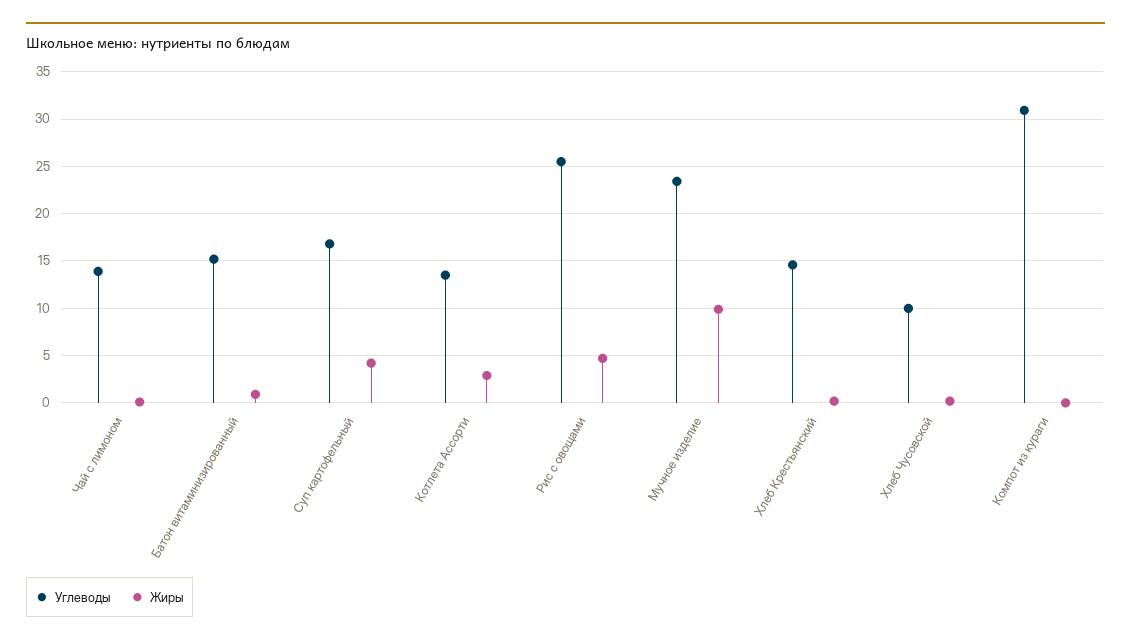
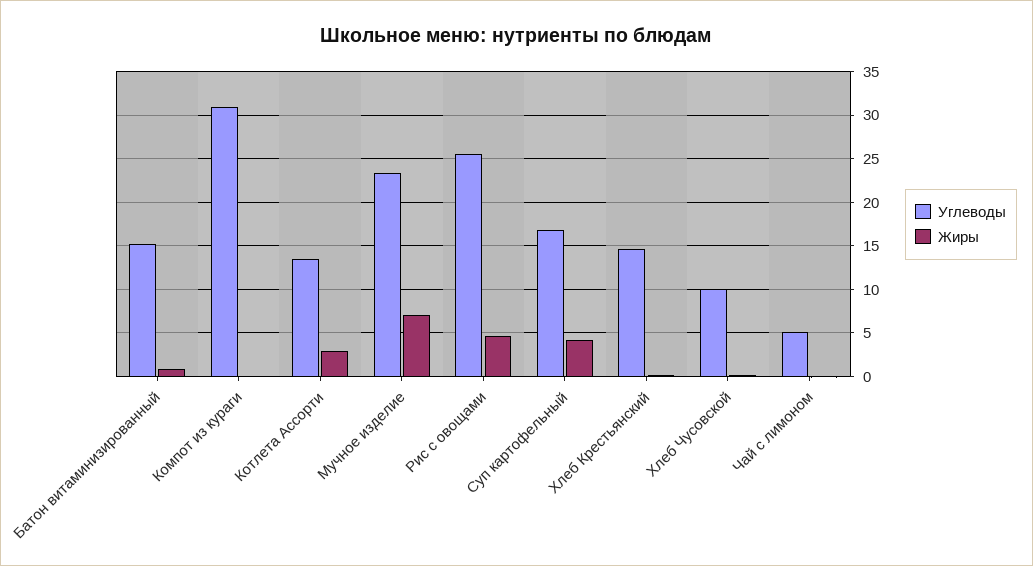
Углеводы, Чай с лимоном: 14 -> 5
Жиры, Мучное изделие: 10 -> 7

